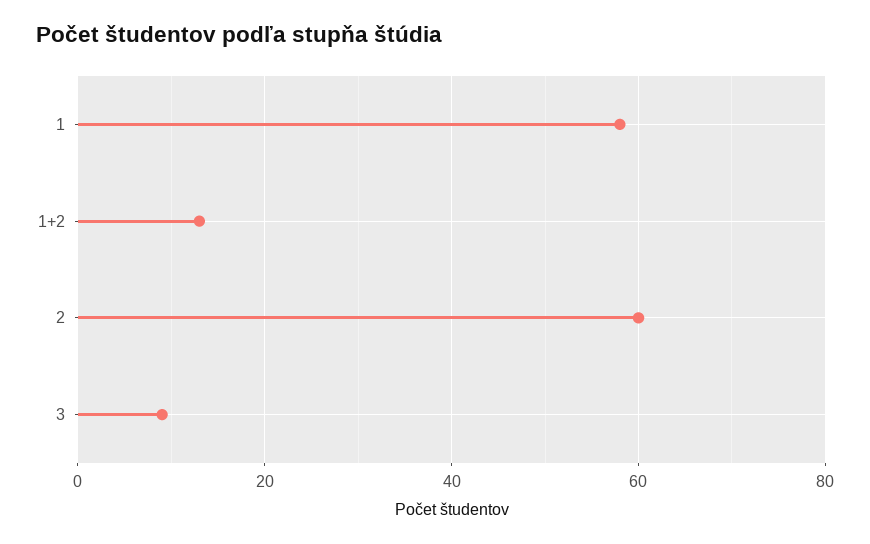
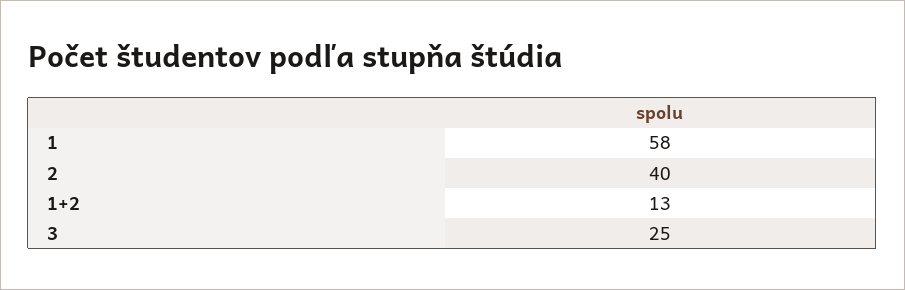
2: 60 -> 40
3: 10 -> 25

